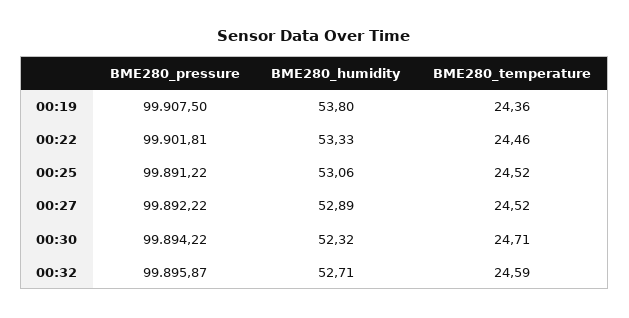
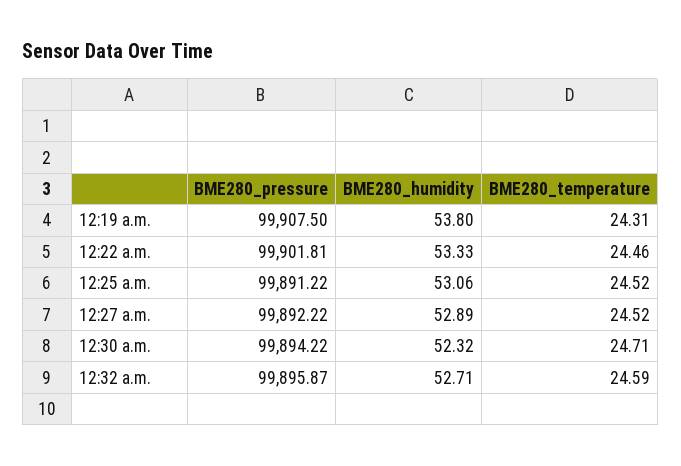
BME280_temperature, 00:19: 24.36 -> 24.31

